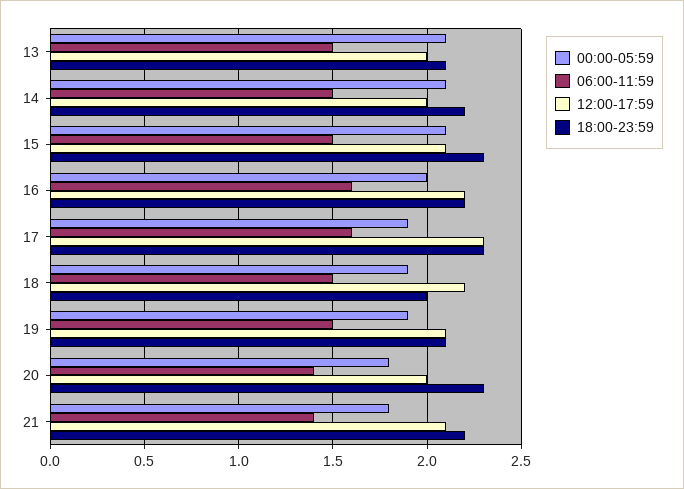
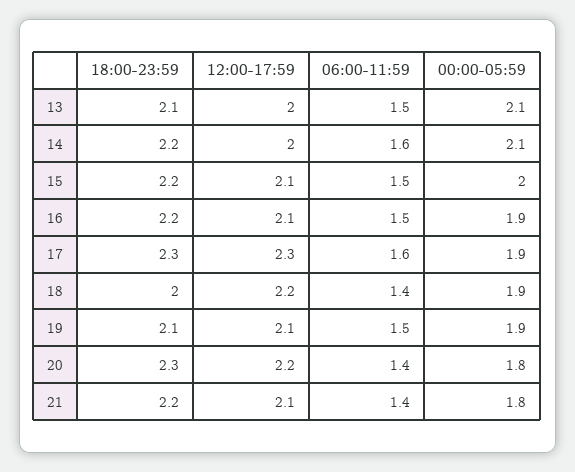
06:00-11:59, 14: 1.5 -> 1.6
00:00-05:59, 15: 2.1 -> 2
18:00-23:59, 15: 2.3 -> 2.2
00:00-05:59, 16: 2 -> 1.9
06:00-11:59, 16: 1.6 -> 1.5
12:00-17:59, 16: 2.2 -> 2.1
06:00-11:59, 18: 1.5 -> 1.4
12:00-17:59, 20: 2 -> 2.2

